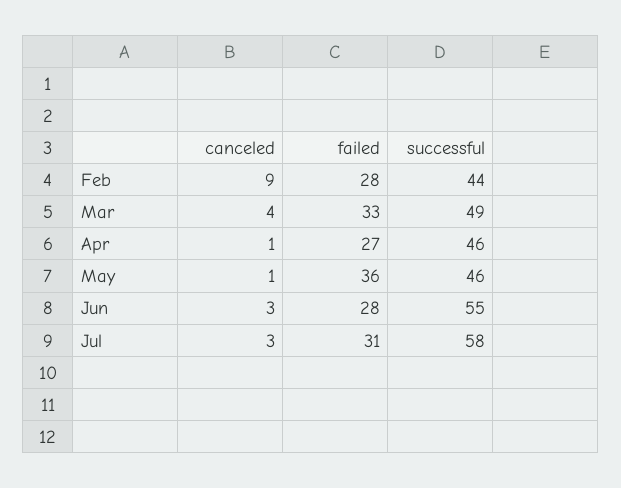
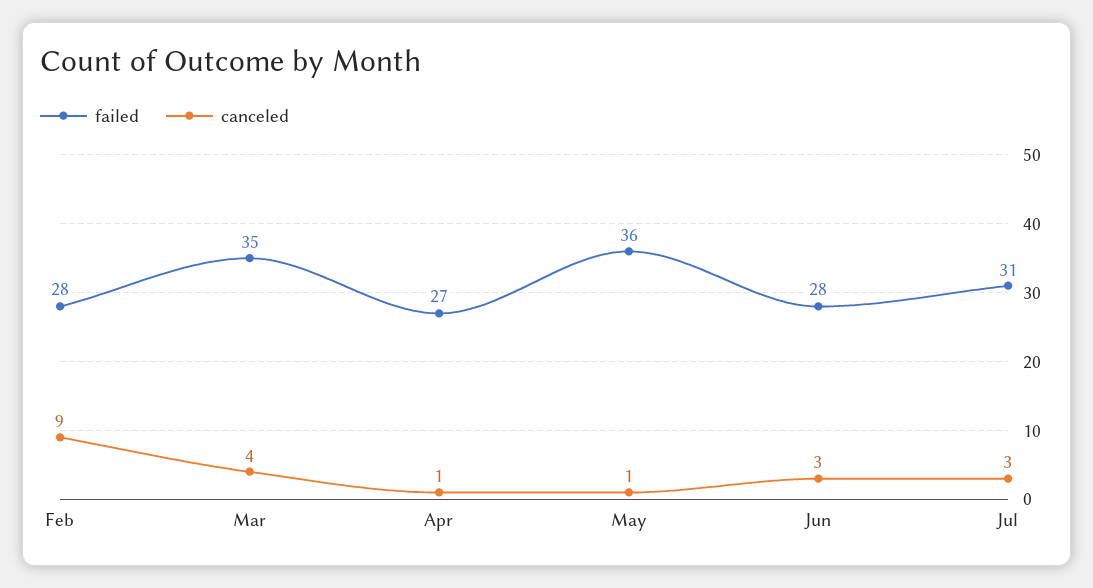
successful, Feb: 44 -> none
failed, Mar: 33 -> 35
successful, Mar: 49 -> none
successful, Apr: 46 -> none
successful, May: 46 -> none
successful, Jun: 55 -> none
successful, Jul: 58 -> none

